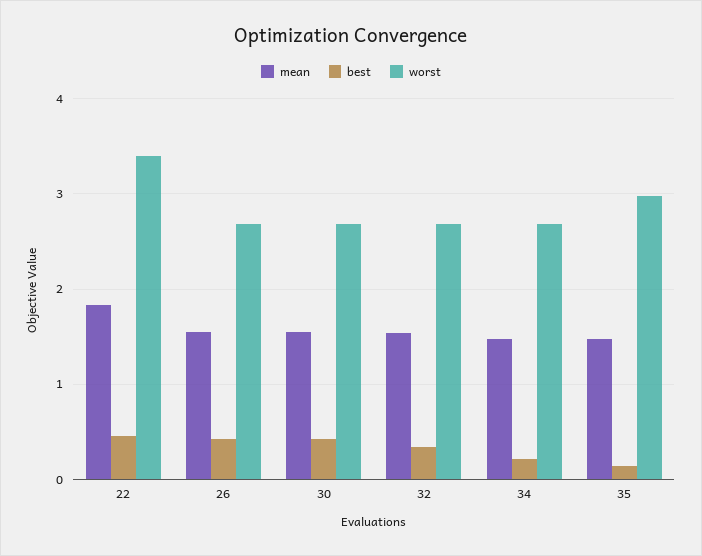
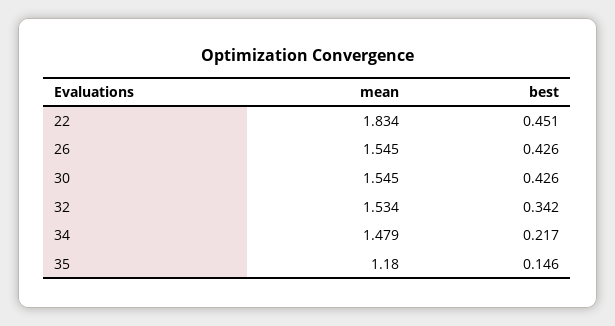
worst, 22: 3.4 -> none
worst, 26: 2.7 -> none
worst, 30: 2.7 -> none
worst, 32: 2.7 -> none
worst, 34: 2.7 -> none
mean, 35: 1.5 -> 1.18
worst, 35: 3 -> none

